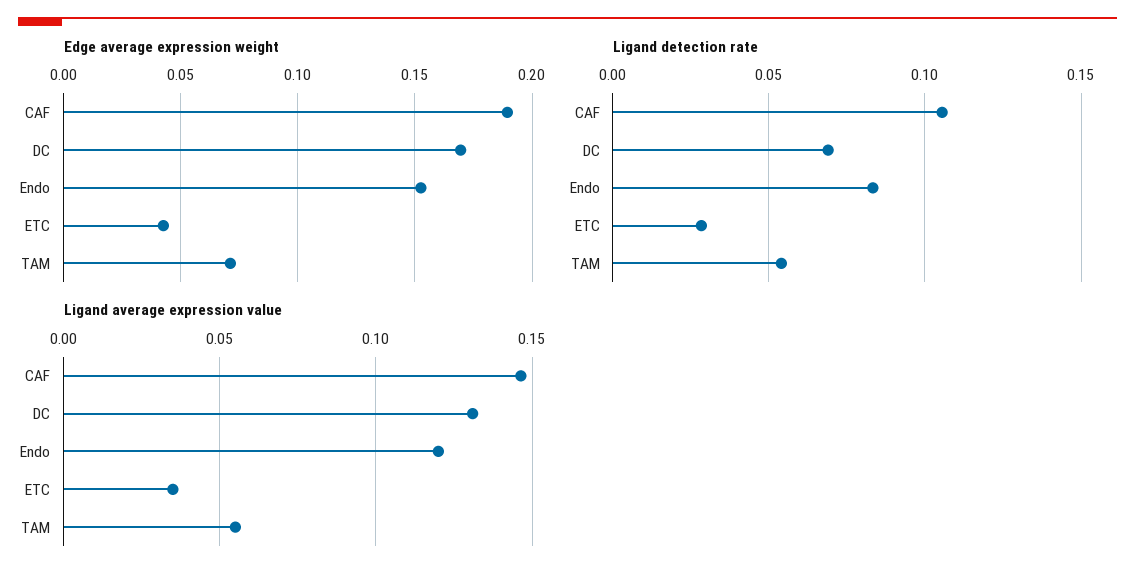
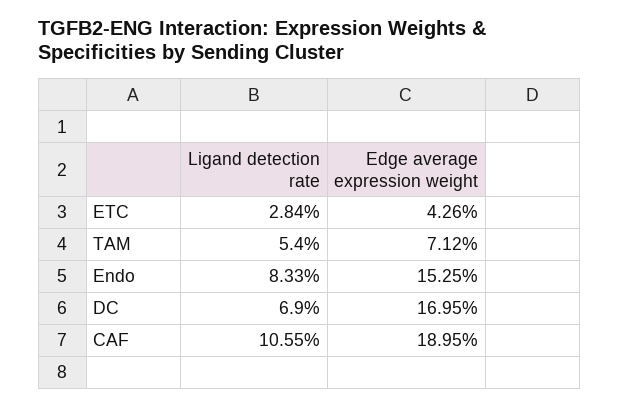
Ligand average expression value, CAF: 0.145 -> none
Ligand average expression value, DC: 0.13 -> none
Ligand average expression value, Endo: 0.12 -> none
Ligand average expression value, ETC: 0.035 -> none
Ligand average expression value, TAM: 0.055 -> none

